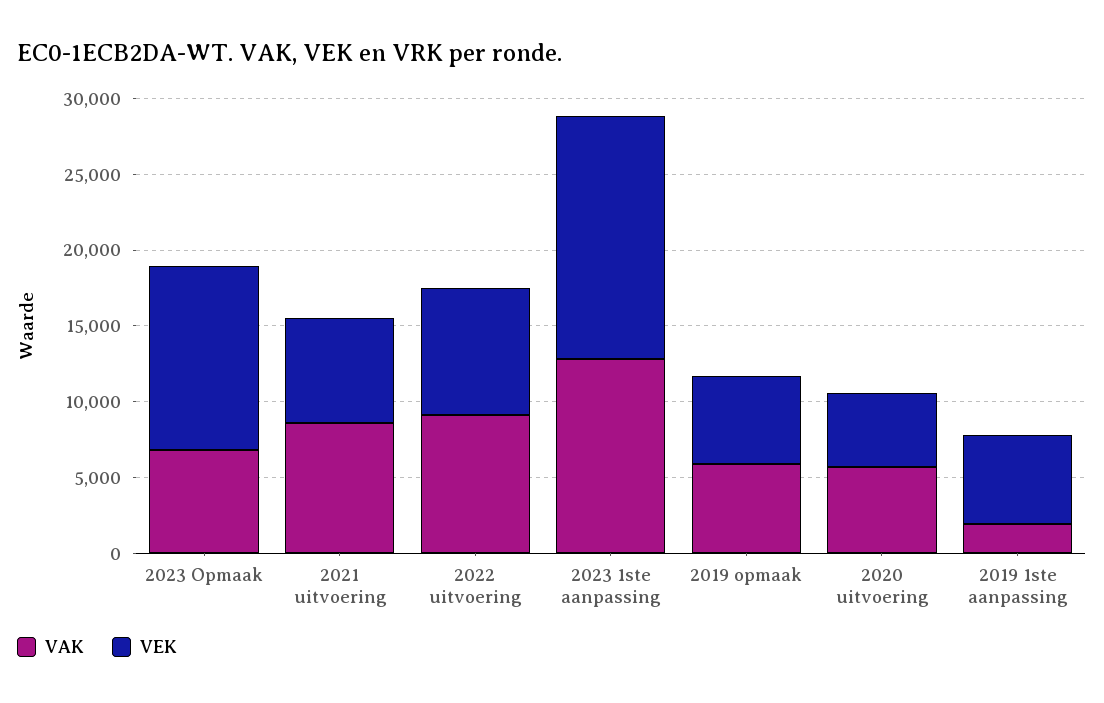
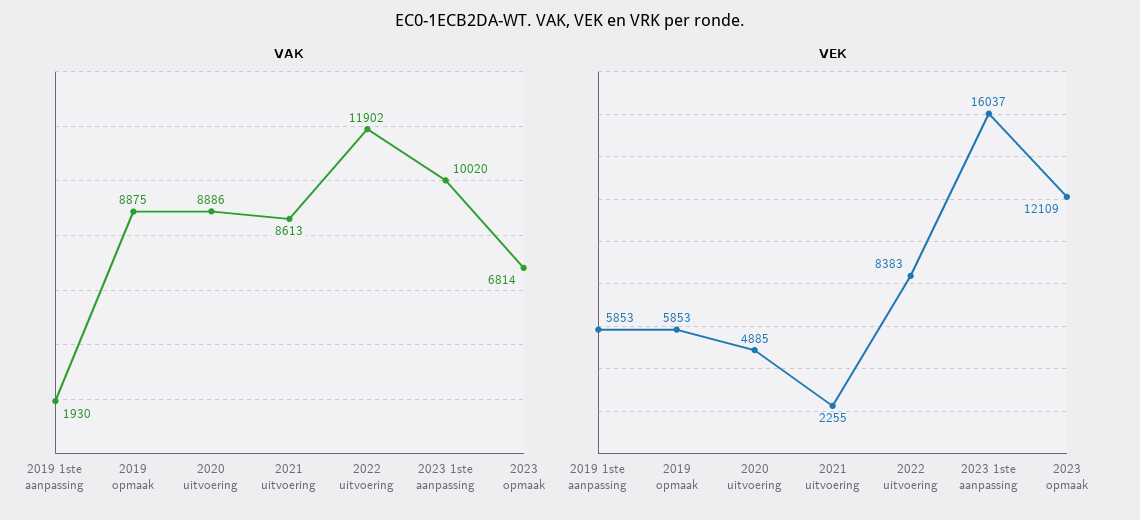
VEK, 2021 uitvoering: 7000 -> 2255
VAK, 2022 uitvoering: 9000 -> 11902
VAK, 2023 1ste aanpassing: 13000 -> 10020
VAK, 2019 opmaak: 6000 -> 8875
VAK, 2020 uitvoering: 6000 -> 8886

